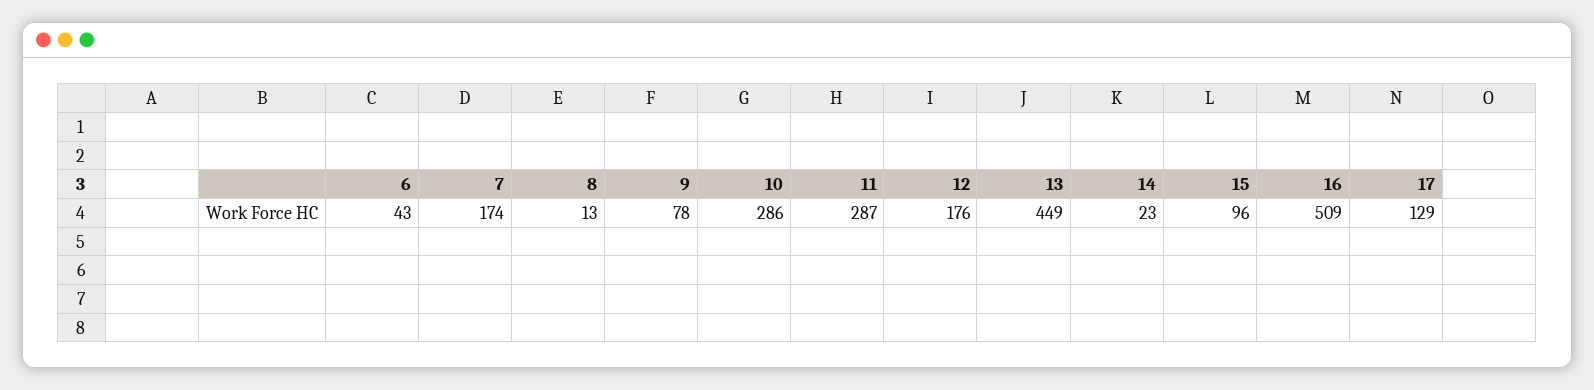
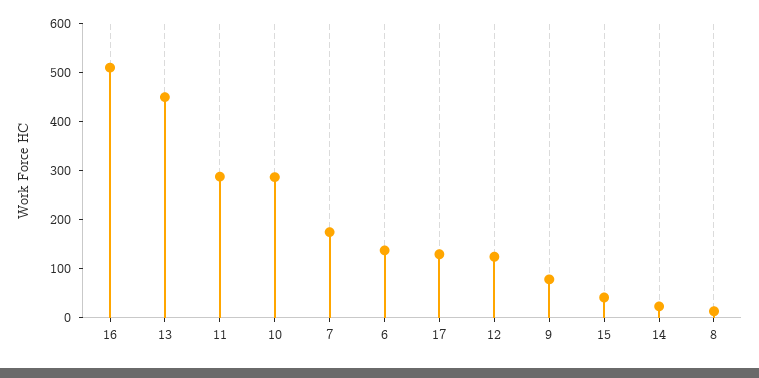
6: 43 -> 140
12: 176 -> 120
15: 96 -> 40

